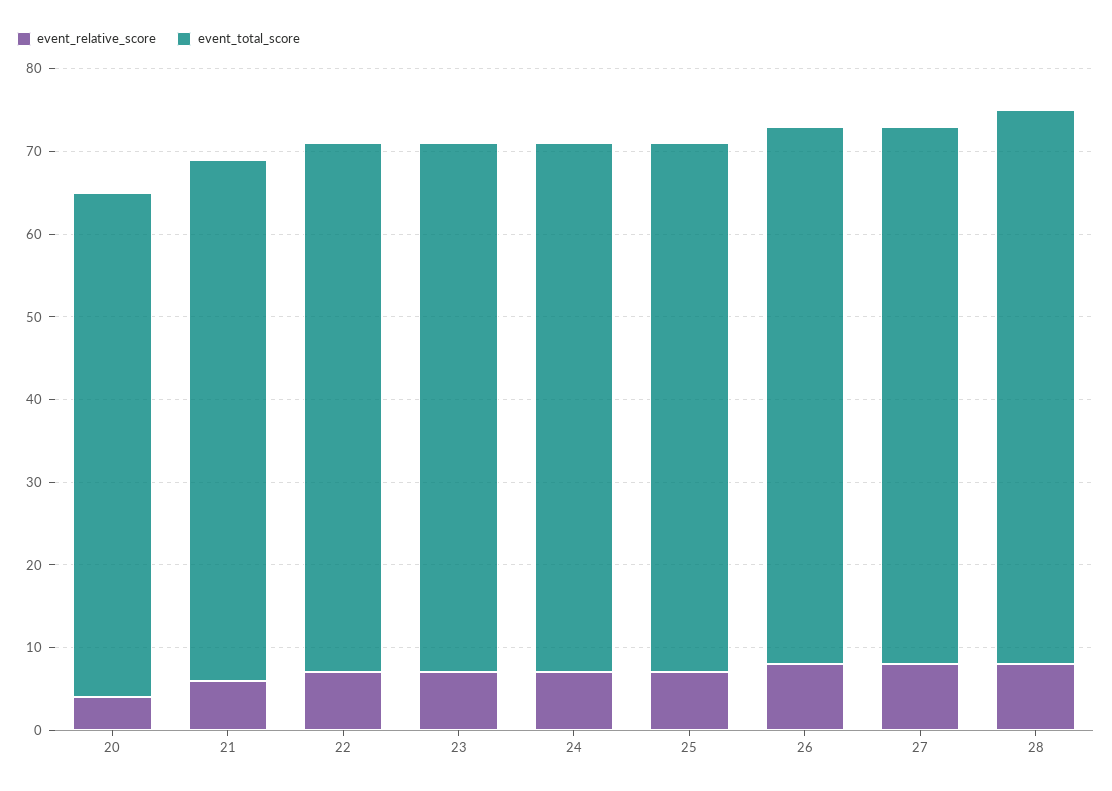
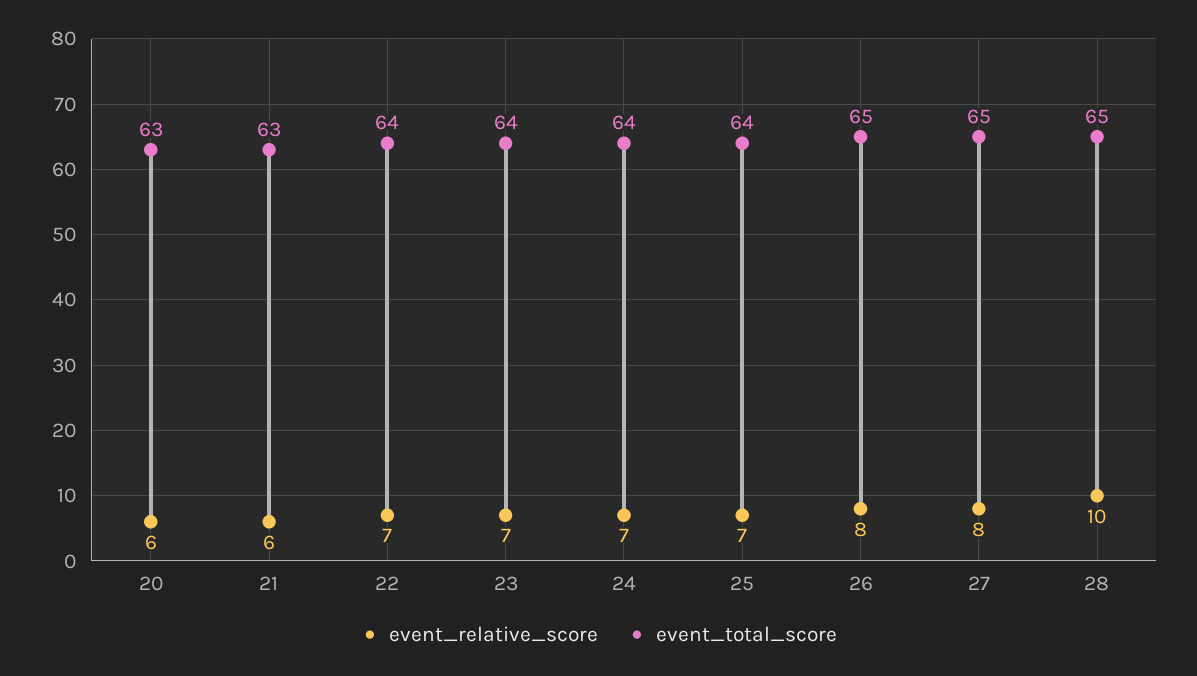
event_relative_score, 20: 4 -> 6
event_total_score, 20: 61 -> 63
event_relative_score, 28: 8 -> 10
event_total_score, 28: 67 -> 65

